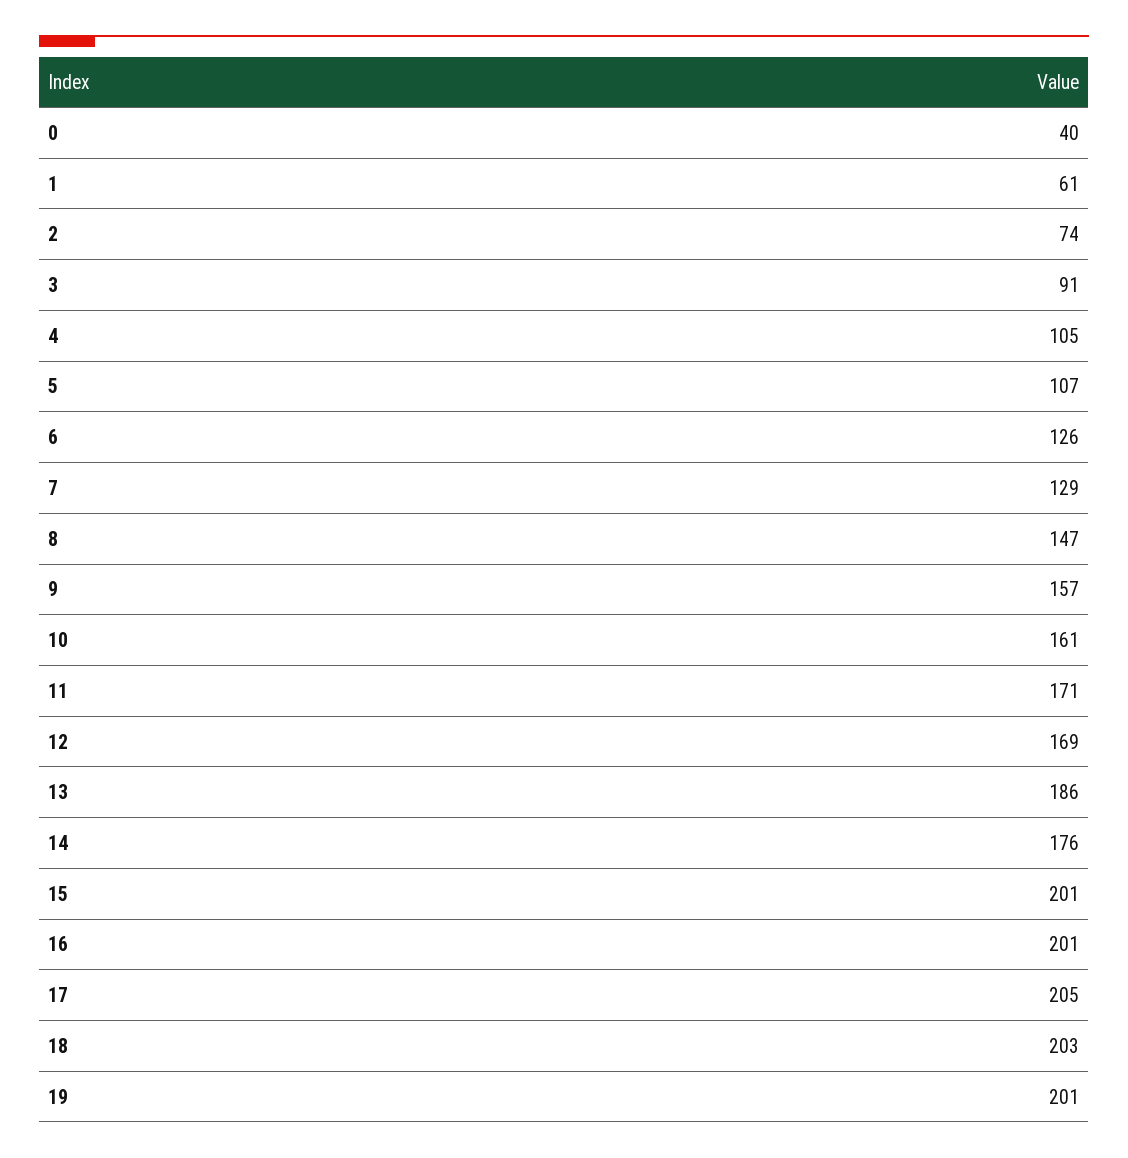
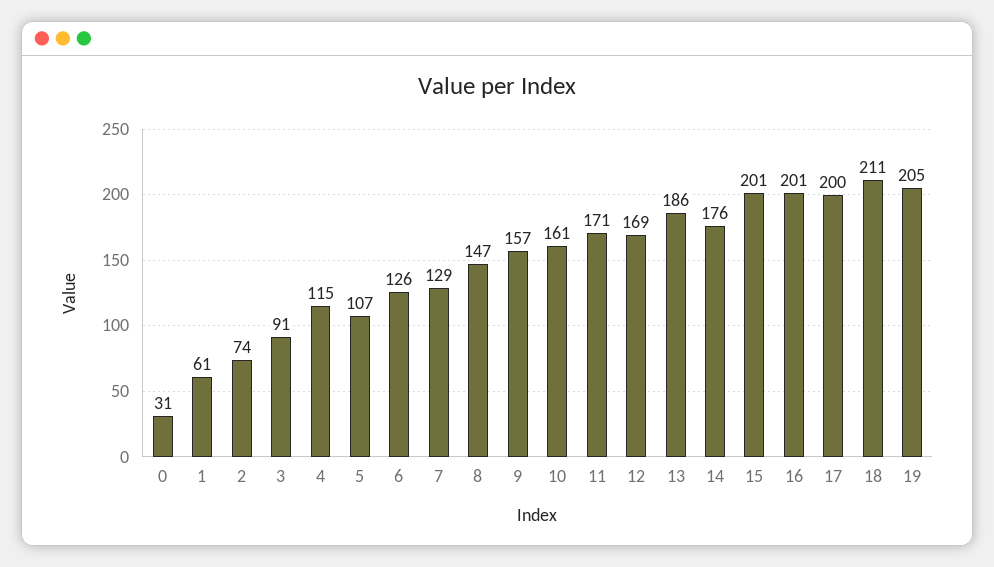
0: 40 -> 31
4: 105 -> 115
17: 205 -> 200
18: 203 -> 211
19: 201 -> 205

